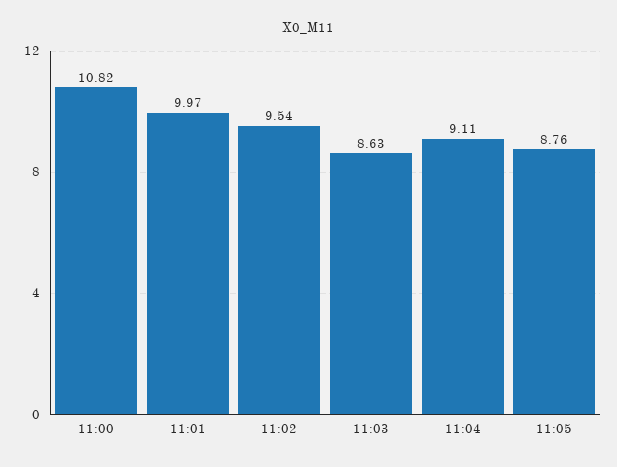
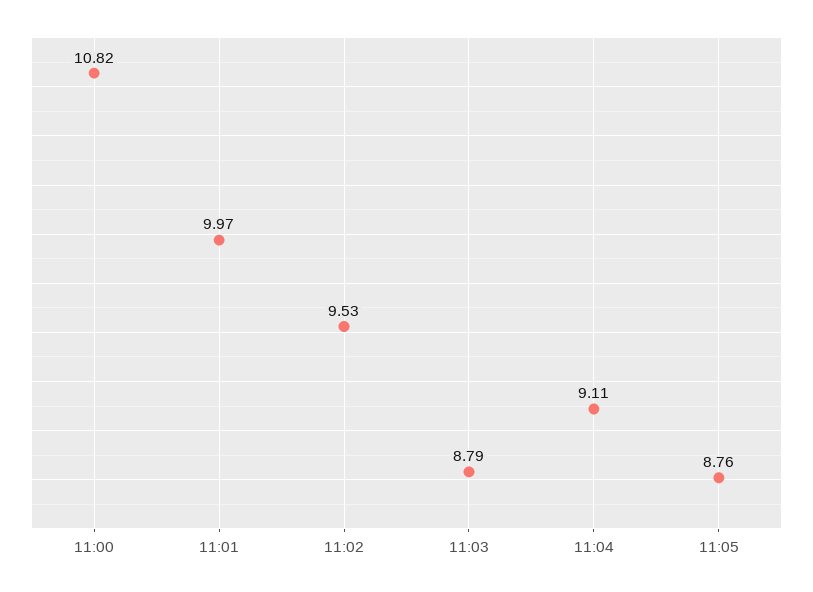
11:02: 9.54 -> 9.53
11:03: 8.63 -> 8.79

